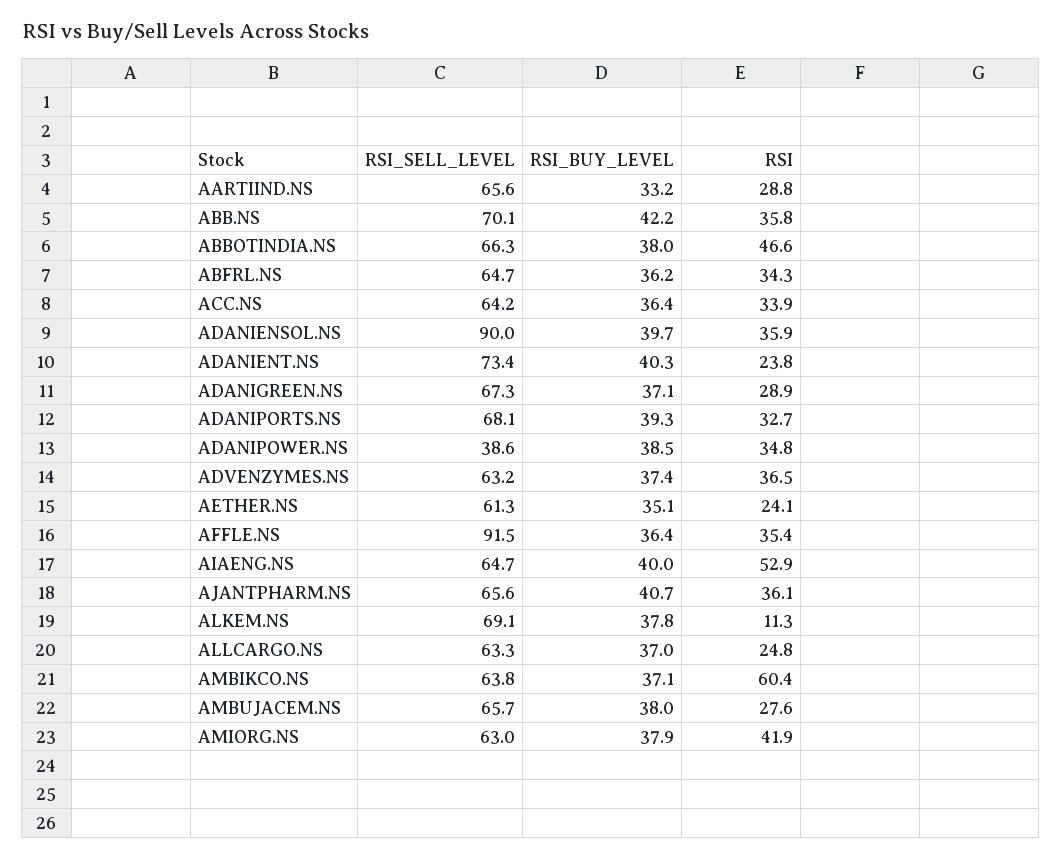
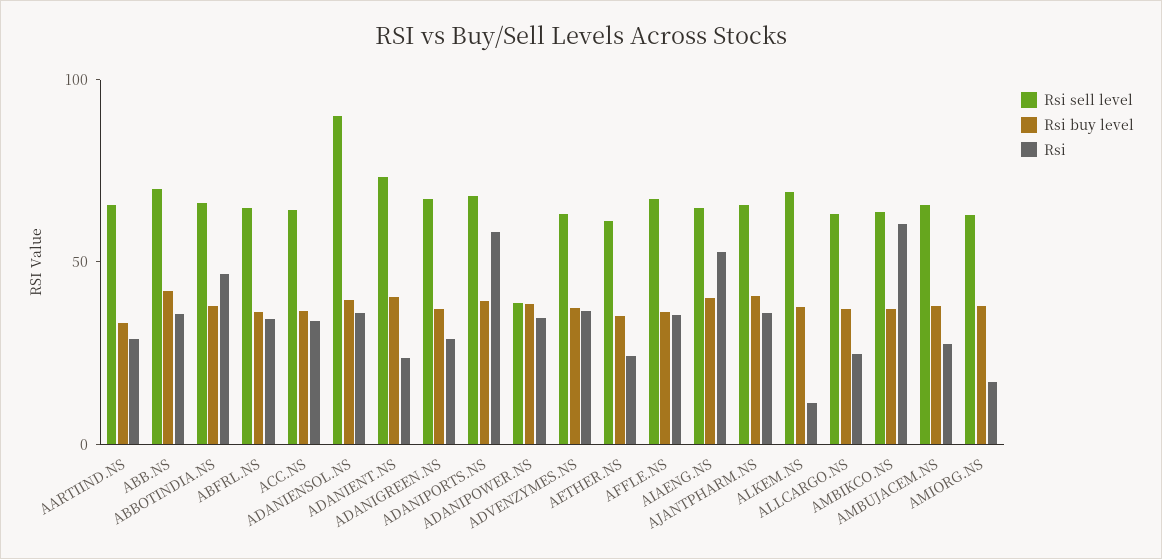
RSI, ADANIPORTS.NS: 32.7 -> 60
RSI_SELL_LEVEL, AFFLE.NS: 91.5 -> 70
RSI, AMIORG.NS: 41.9 -> 20

